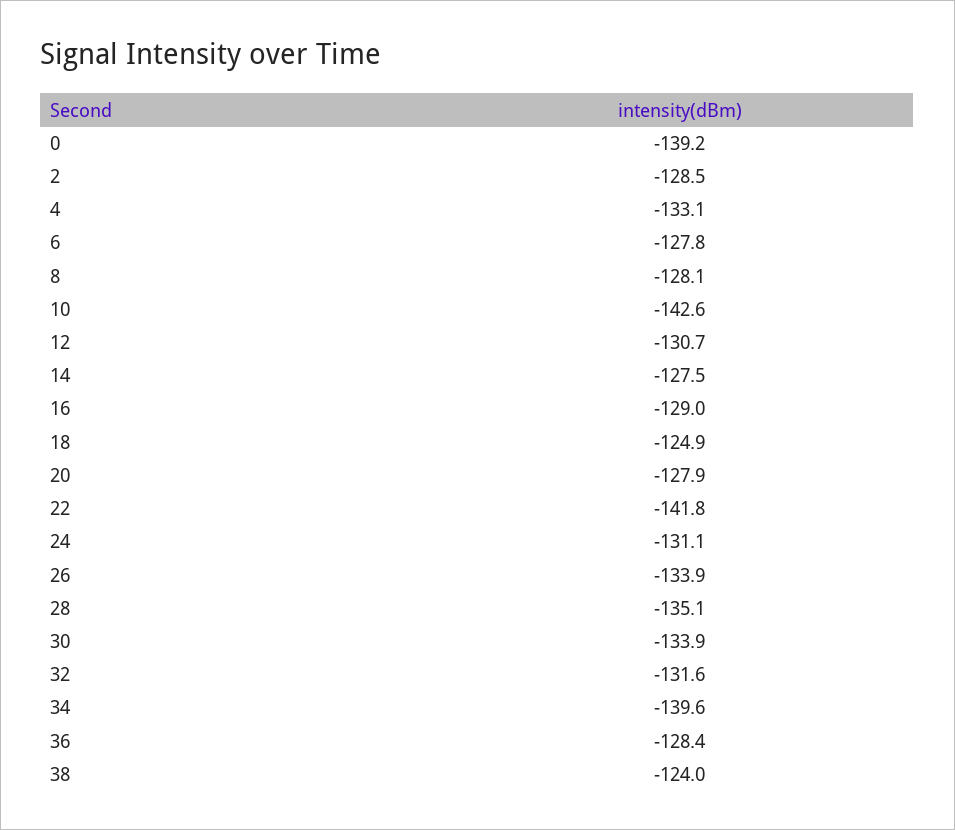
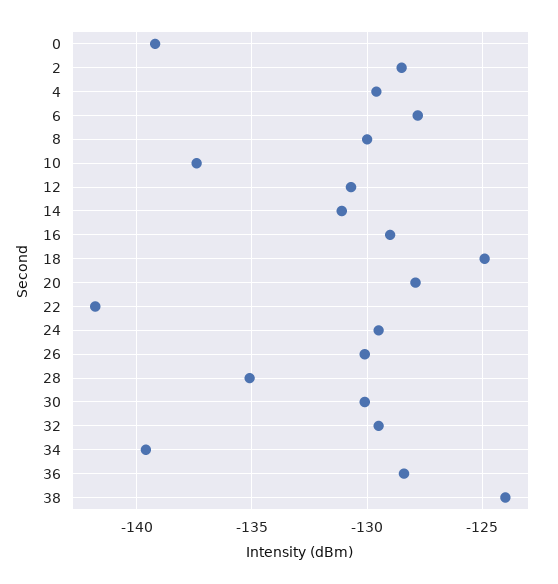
4: -133.1 -> -129.5
8: -128.1 -> -130
10: -142.6 -> -137.5
14: -127.5 -> -131
24: -131.1 -> -129.5
26: -133.9 -> -130
30: -133.9 -> -130
32: -131.6 -> -129.5

